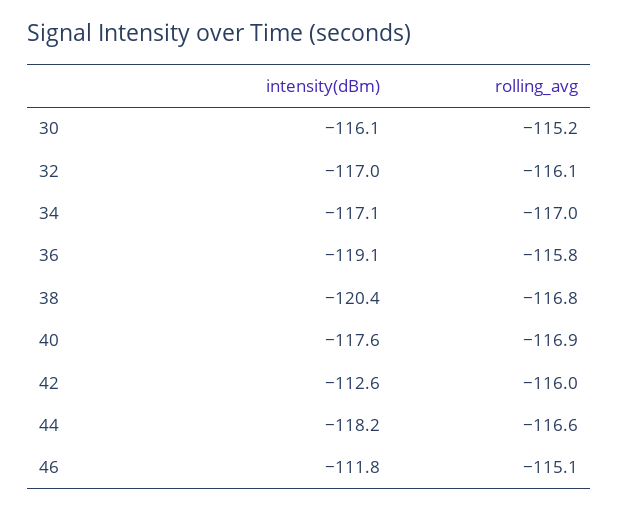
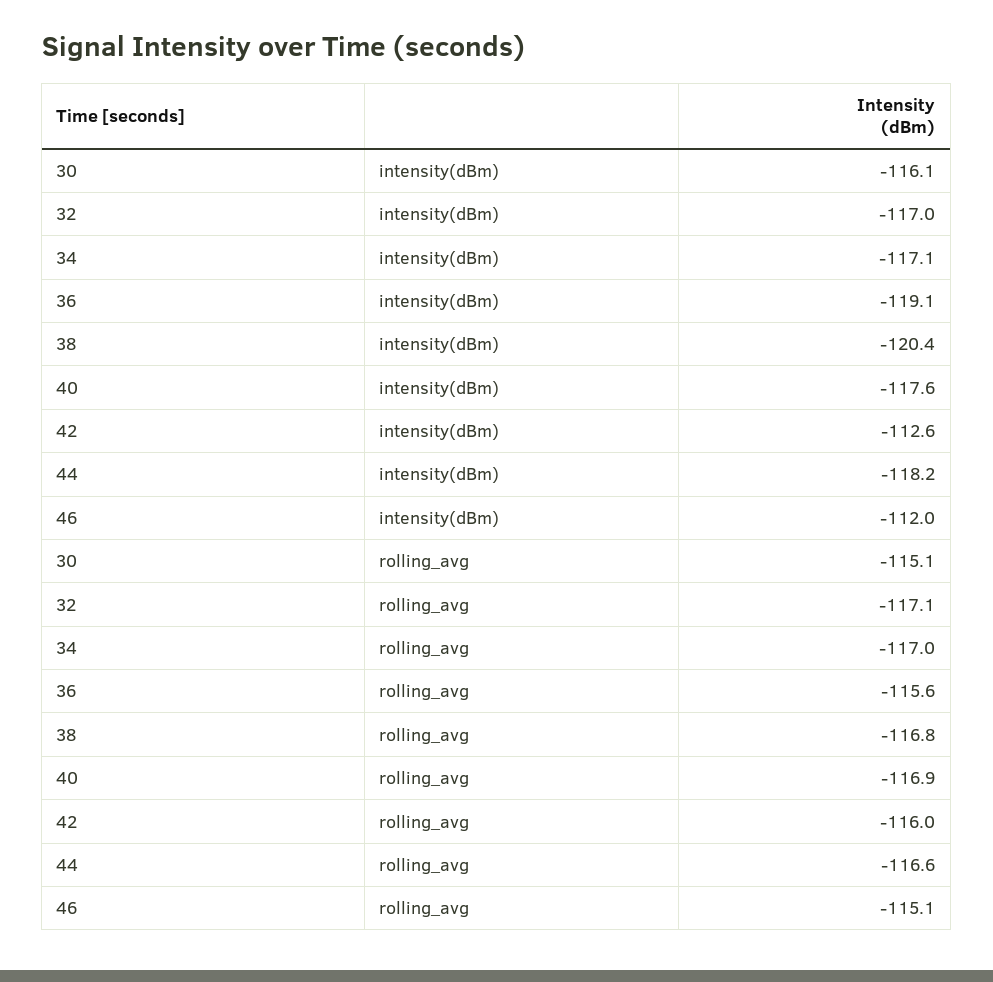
rolling_avg, 30: -115.2 -> -115.1
rolling_avg, 32: -116.1 -> -117.1
rolling_avg, 36: -115.8 -> -115.6
intensity(dBm), 46: -111.8 -> -112

